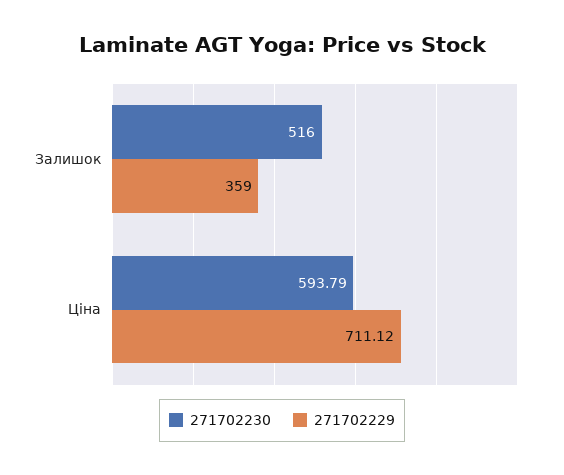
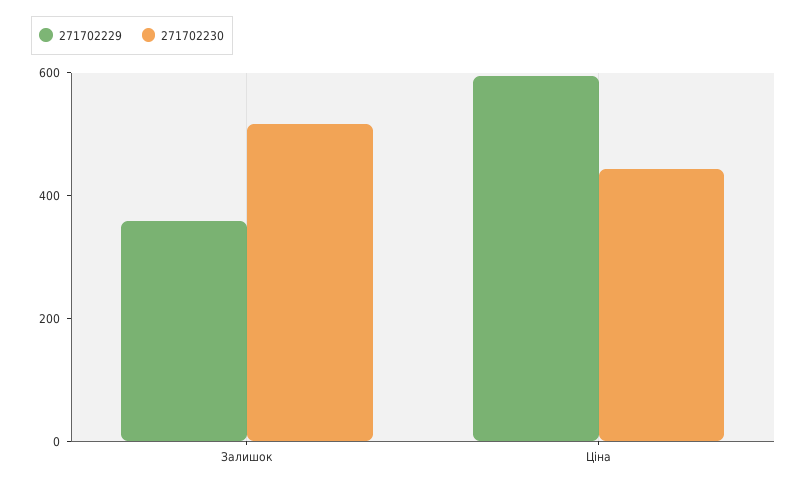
271702230, Ціна: 593.79 -> 450
271702229, Ціна: 711.12 -> 600

